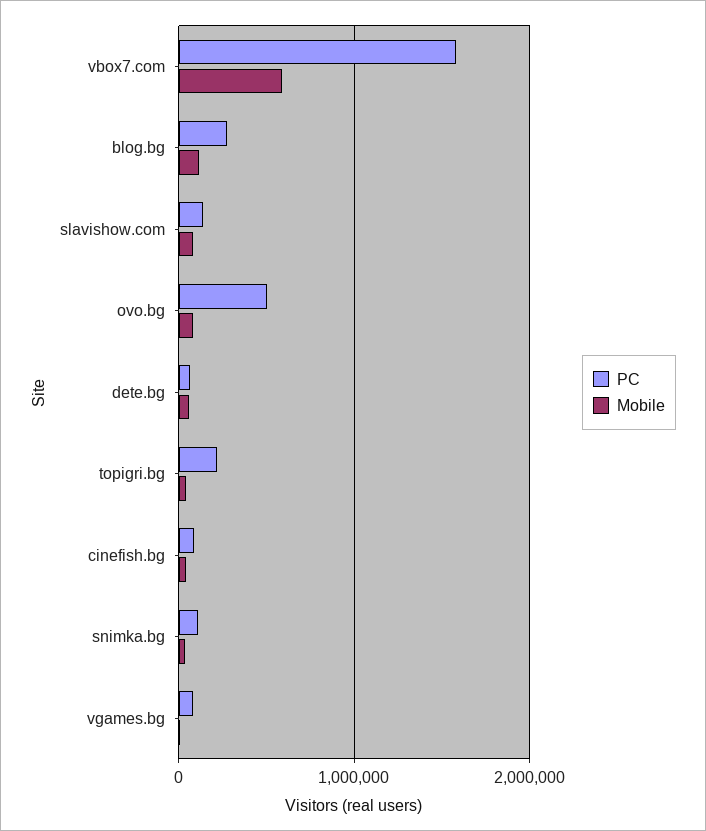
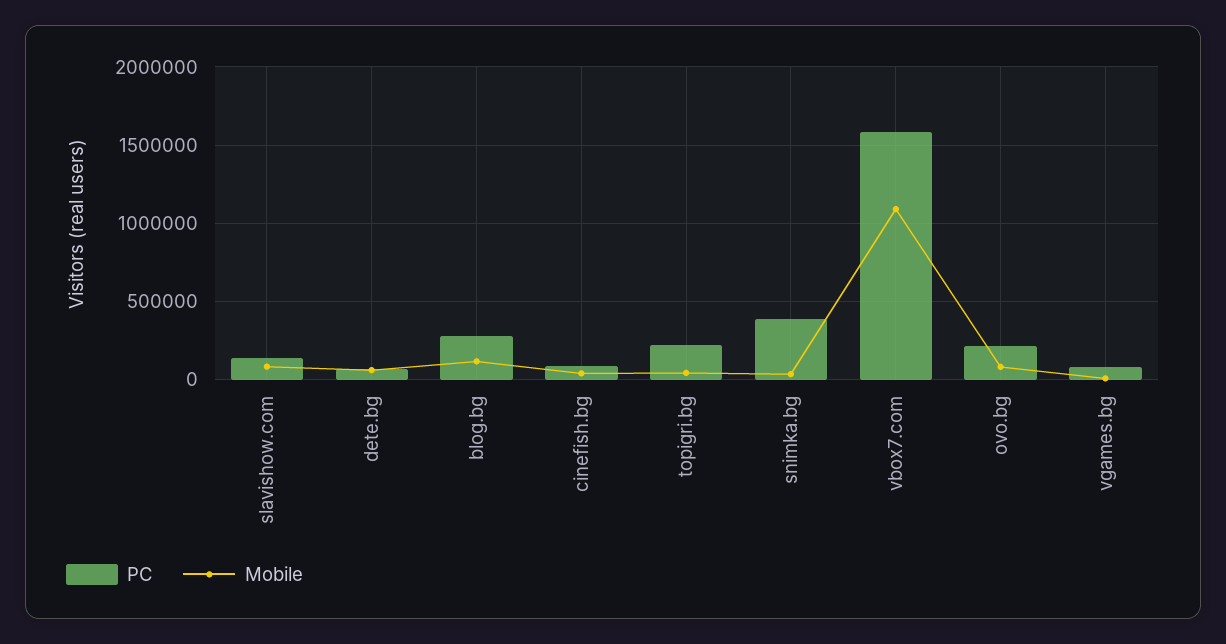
Mobile, vbox7.com: 600000 -> 1100000
PC, ovo.bg: 500000 -> 200000
PC, snimka.bg: 100000 -> 400000

